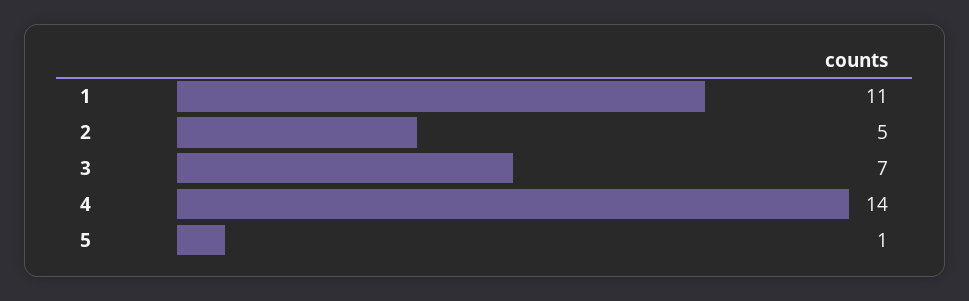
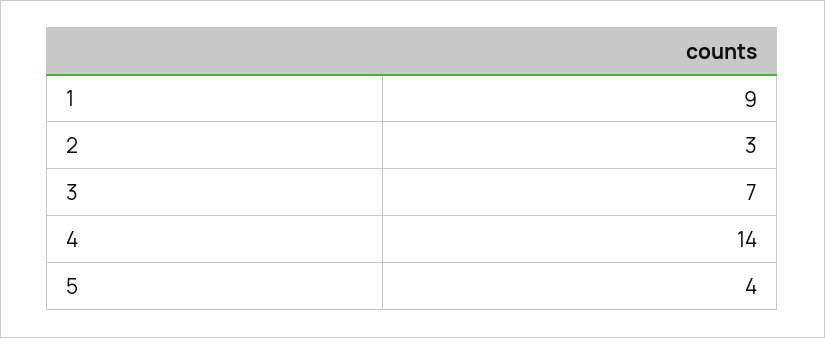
1: 11 -> 9
2: 5 -> 3
5: 1 -> 4

